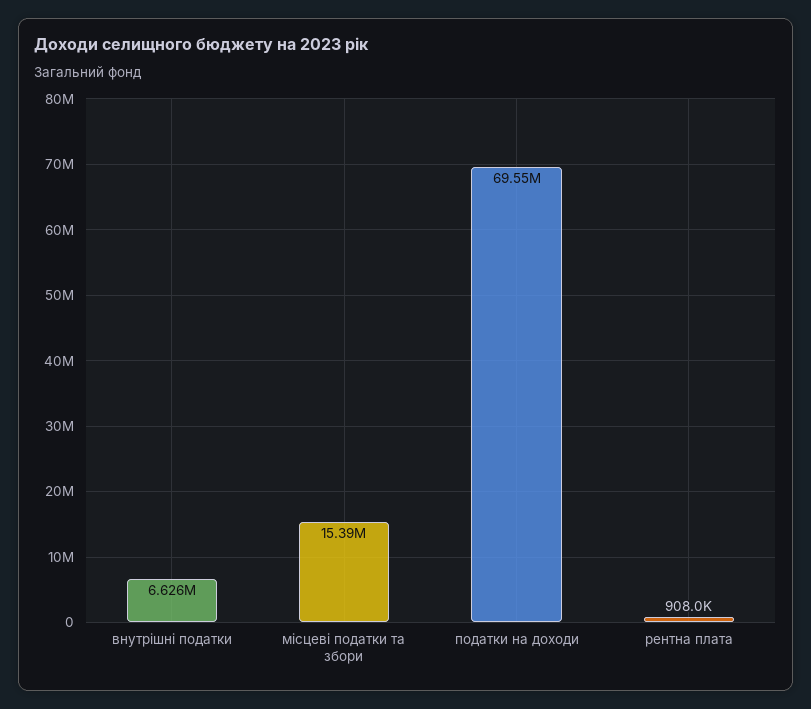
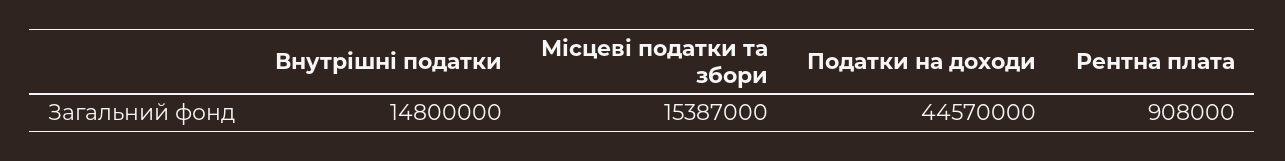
внутрішні податки: 6626000 -> 14800000
податки на доходи: 69550000 -> 44570000

